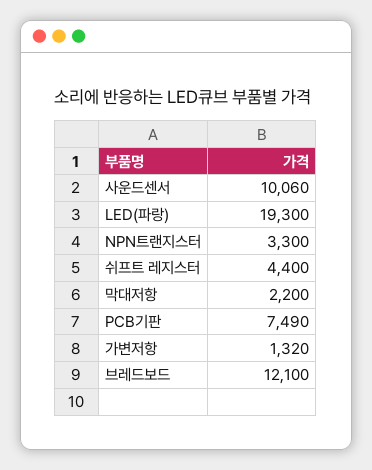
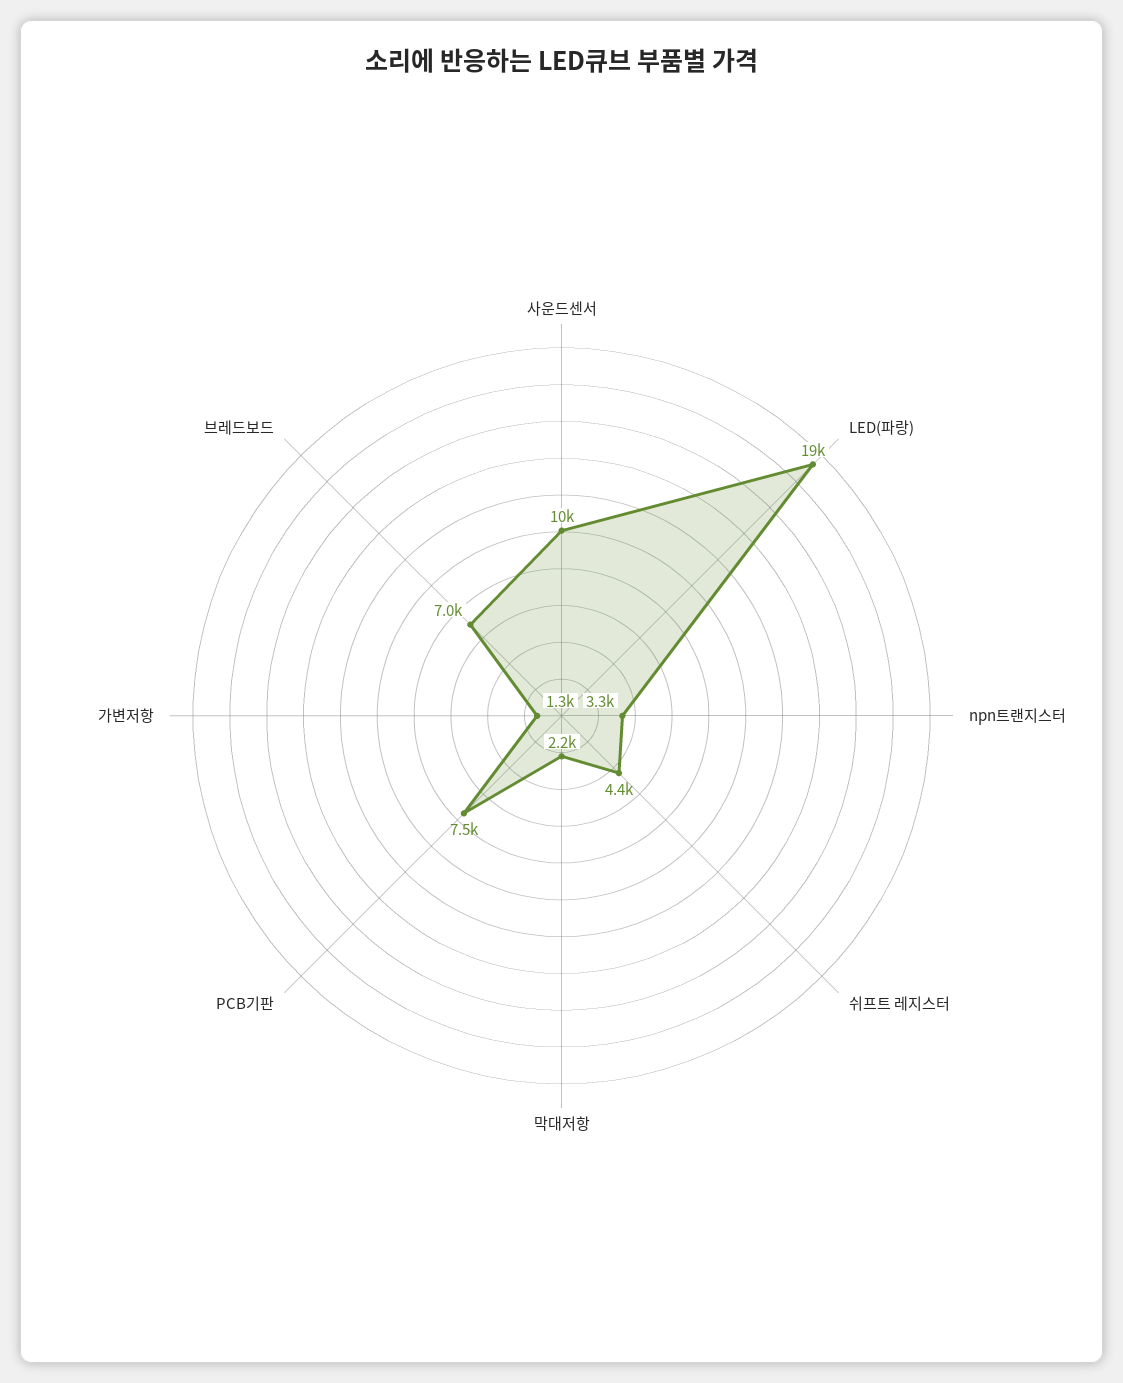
브레드보드: 12100 -> 7000

